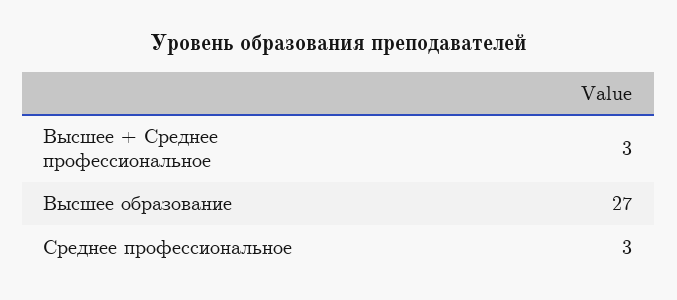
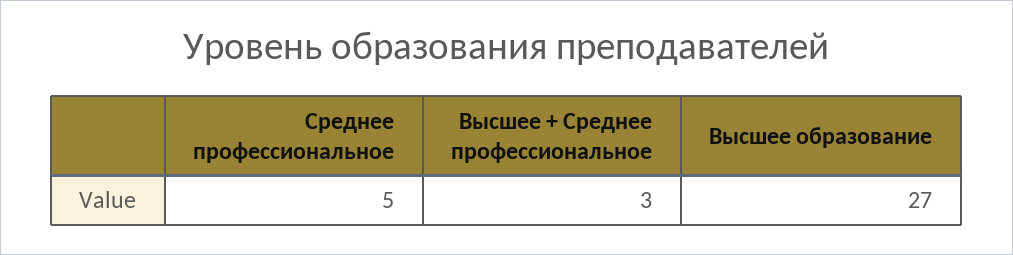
Среднее профессиональное: 3 -> 5

